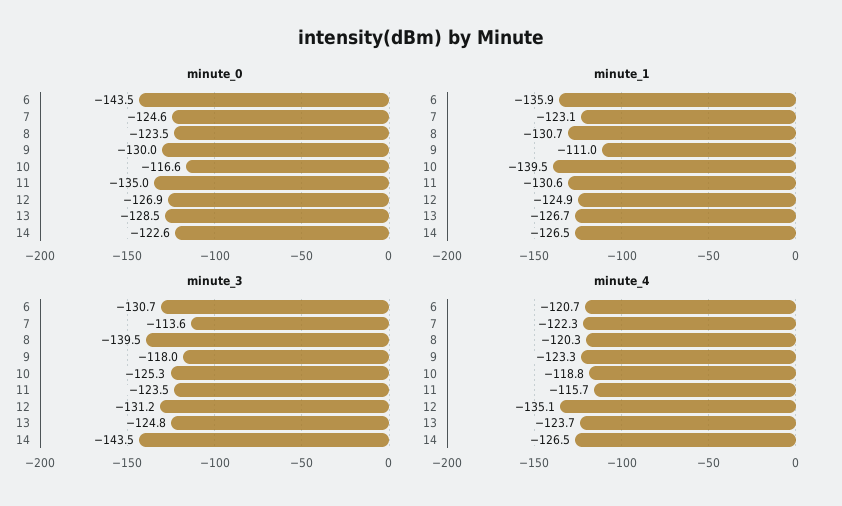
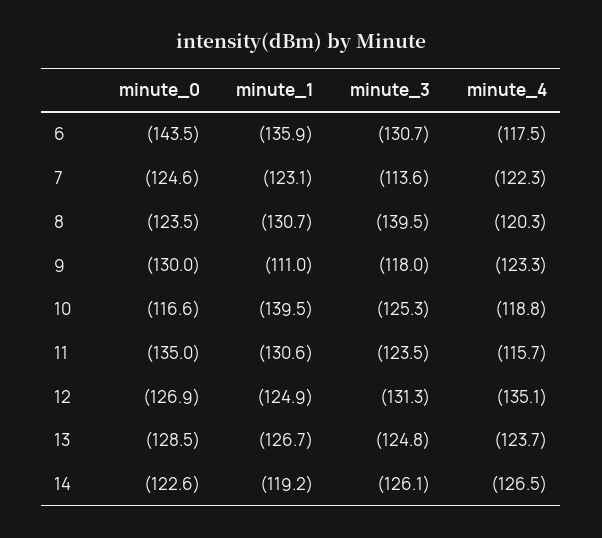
minute_1, 14: -126.5 -> -119.2
minute_3, 12: -131.2 -> -131.3
minute_3, 14: -143.5 -> -126.1
minute_4, 6: -120.7 -> -117.5

